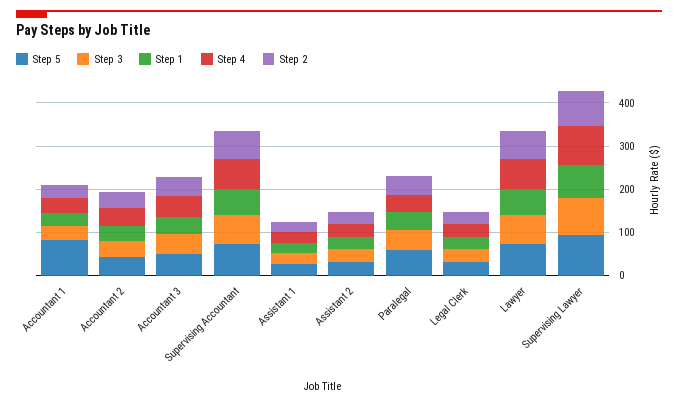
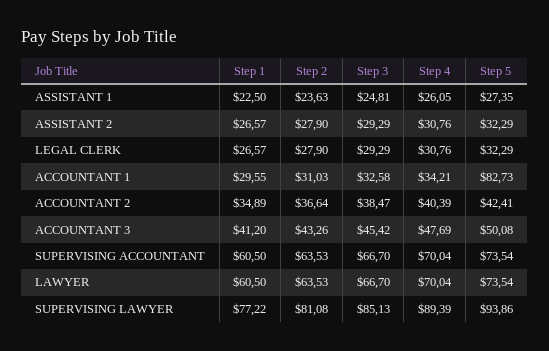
Step 5, Paralegal: 60 -> none
Step 3, Paralegal: 40 -> none
Step 1, Paralegal: 40 -> none
Step 4, Paralegal: 40 -> none
Step 2, Paralegal: 40 -> none

